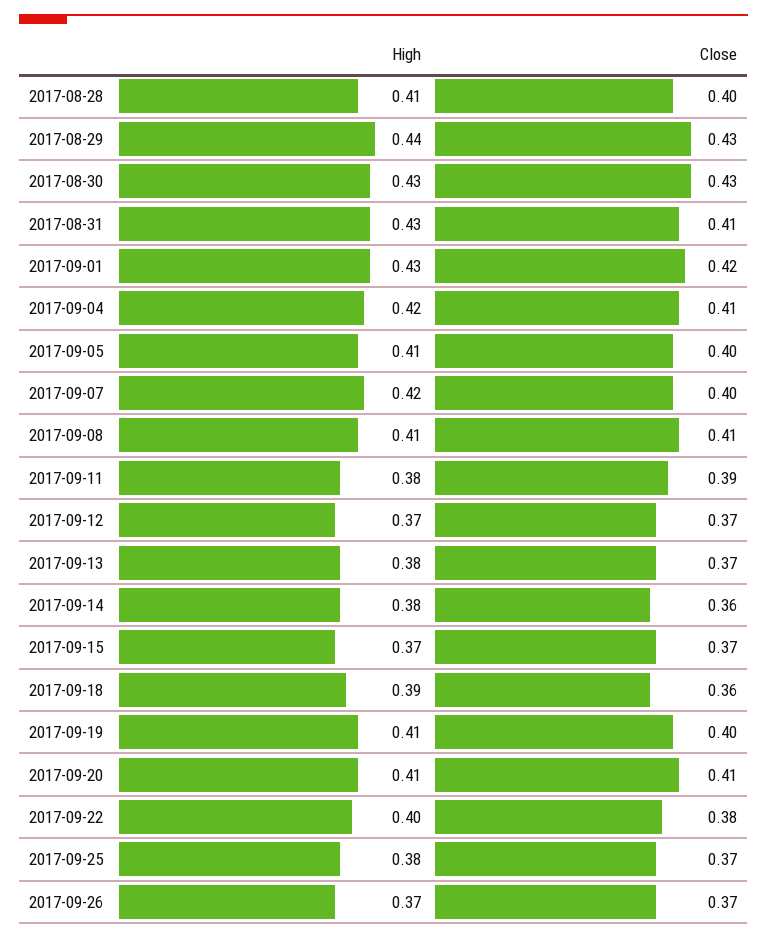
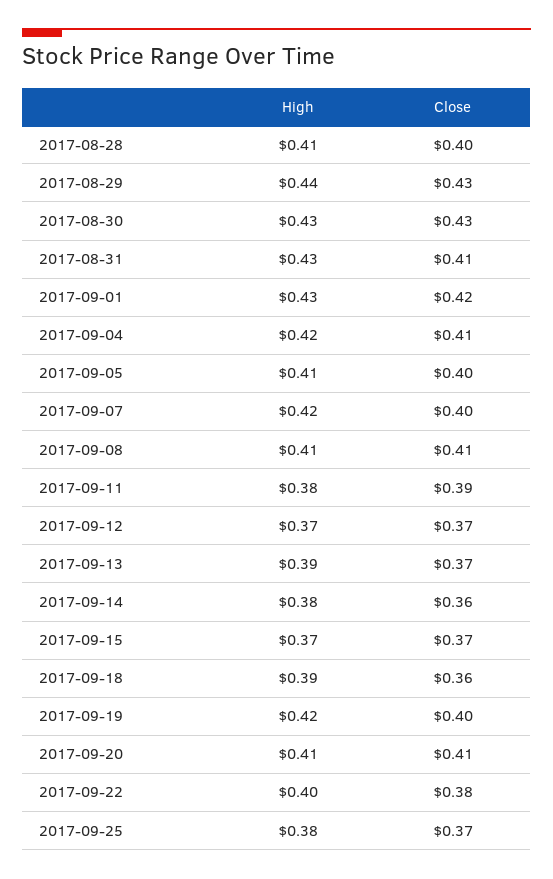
High, 2017-09-13: 0.38 -> 0.39
High, 2017-09-19: 0.41 -> 0.42
High, 2017-09-26: 0.37 -> none
Close, 2017-09-26: 0.37 -> none

